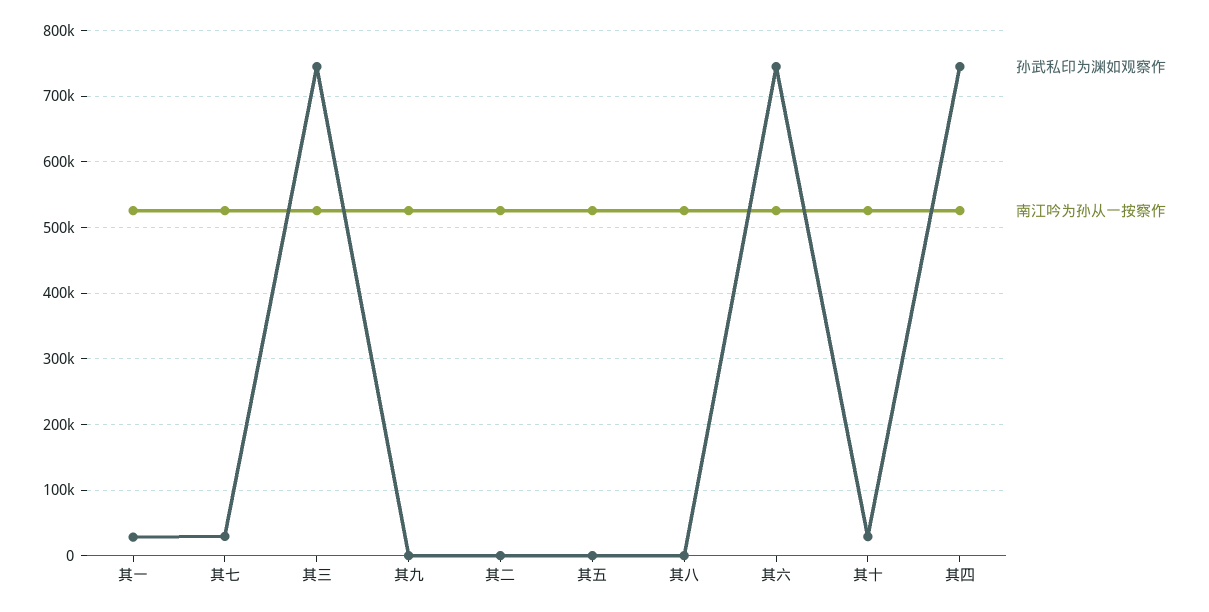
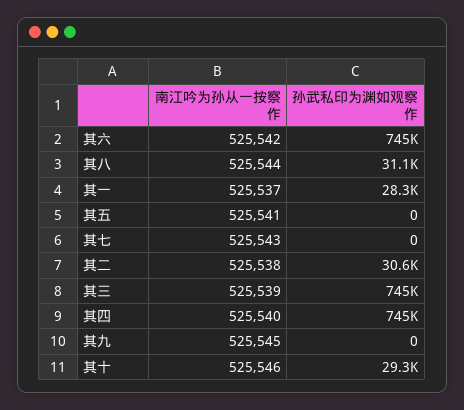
孙武私印为渊如观察作, 其七: 30000 -> 0
孙武私印为渊如观察作, 其二: 0 -> 30600
孙武私印为渊如观察作, 其八: 0 -> 31100

